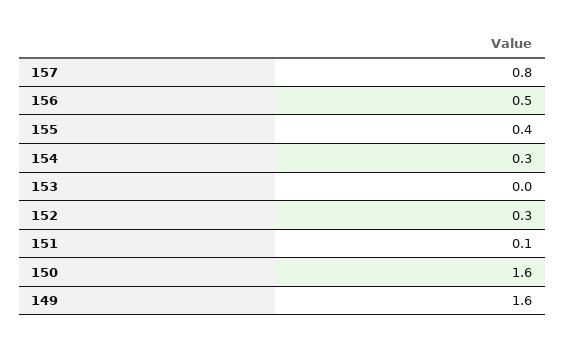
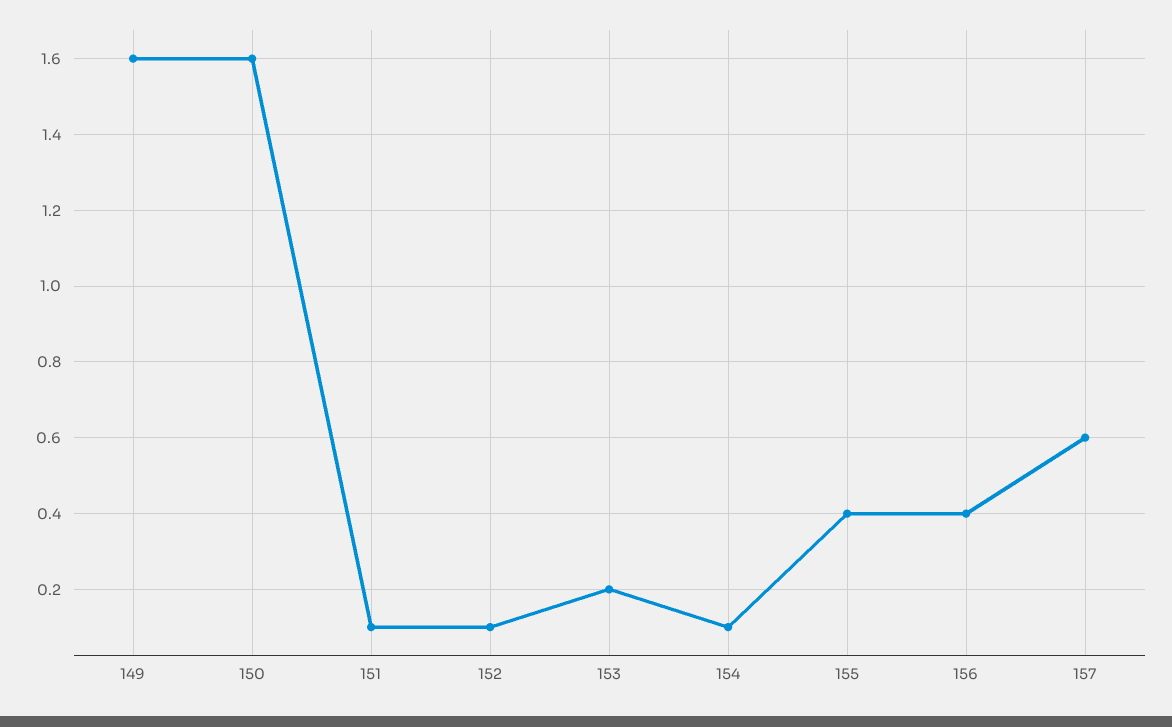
157: 0.8 -> 0.6
156: 0.5 -> 0.4
154: 0.3 -> 0.1
153: 0 -> 0.2
152: 0.3 -> 0.1

